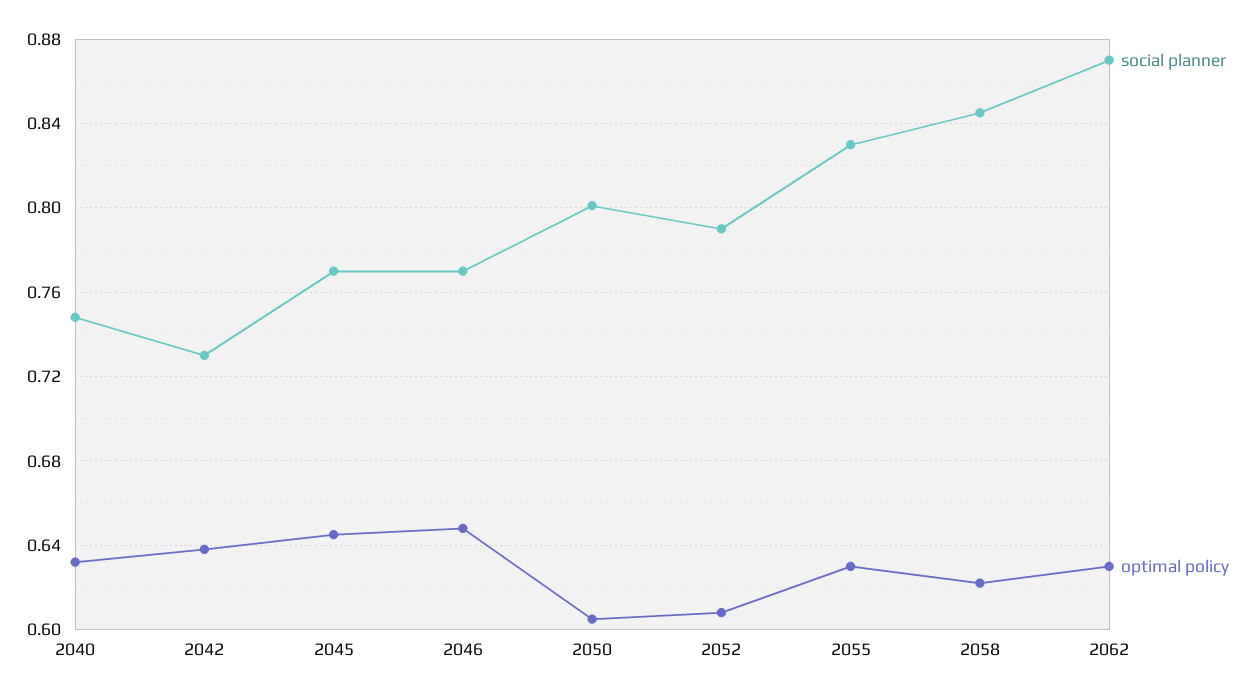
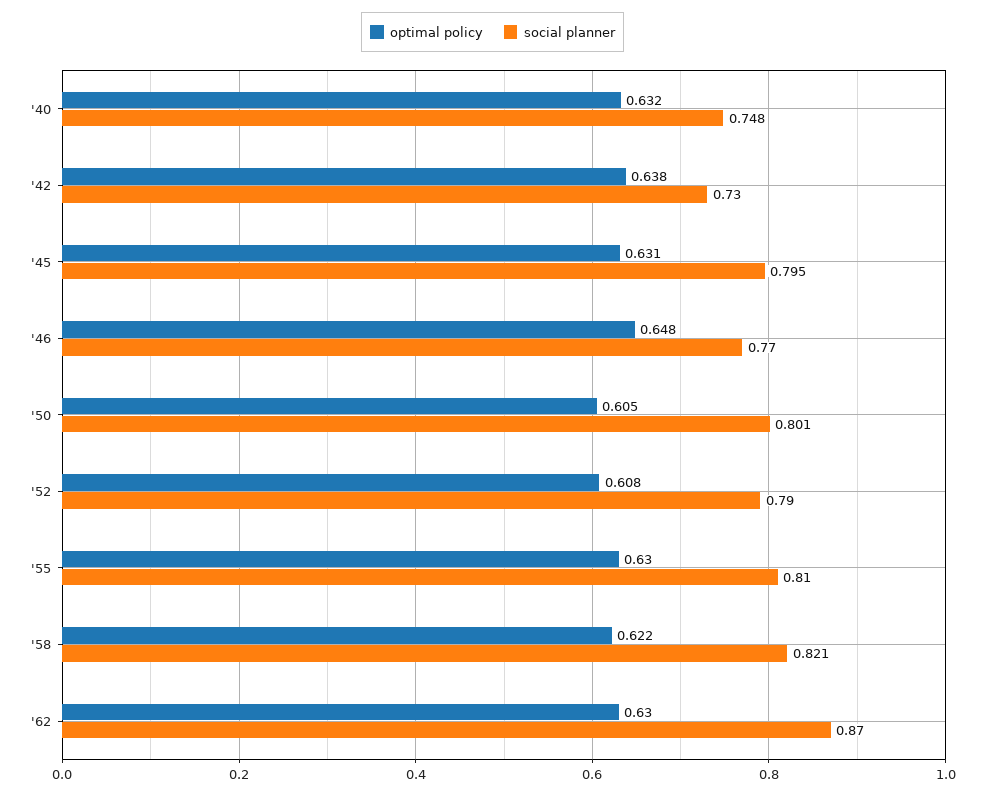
social planner, 2045: 0.77 -> 0.795
optimal policy, 2045: 0.645 -> 0.631
social planner, 2055: 0.83 -> 0.81
social planner, 2058: 0.845 -> 0.821

